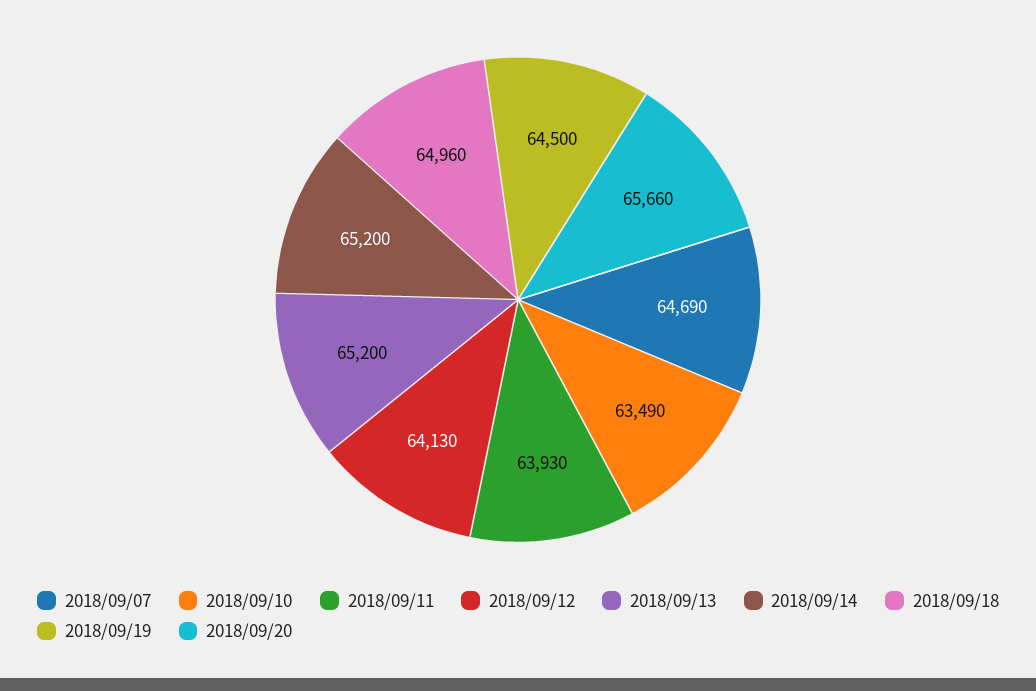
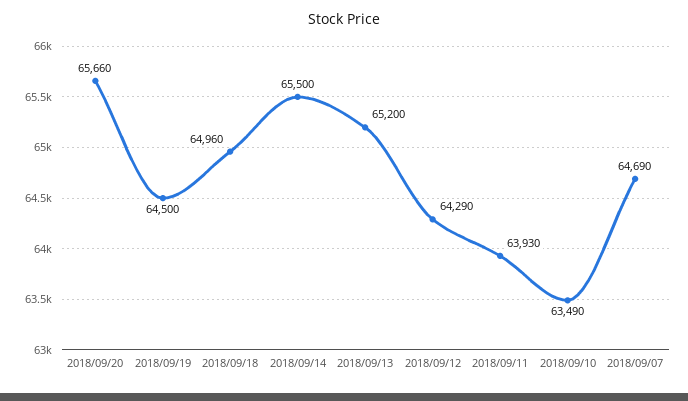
2018/09/12: 64130 -> 64290
2018/09/14: 65200 -> 65500

